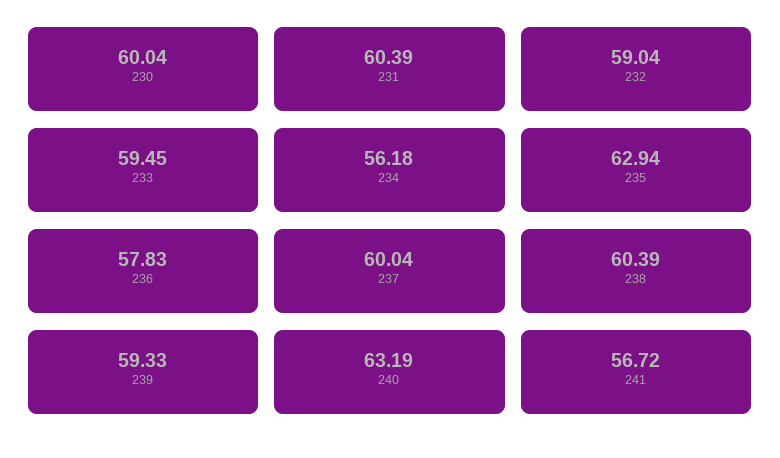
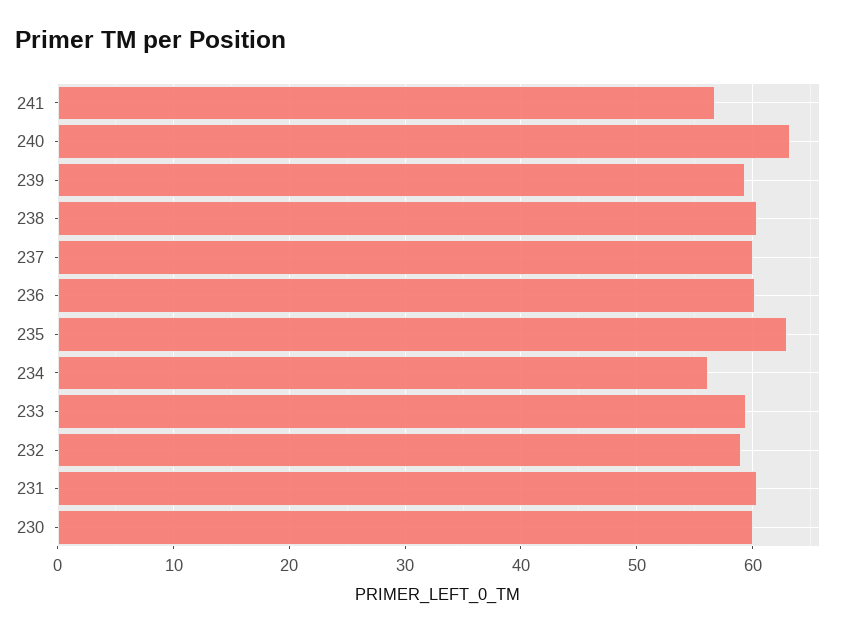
236: 57.83 -> 60

